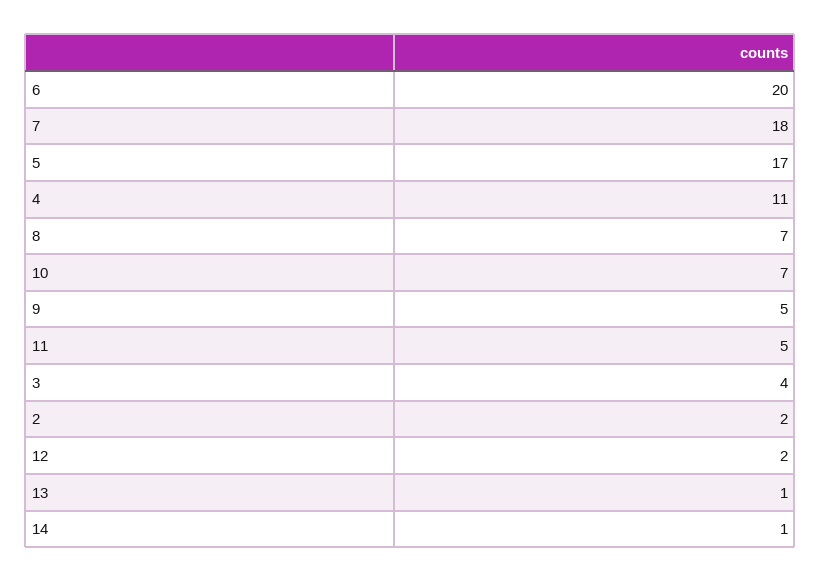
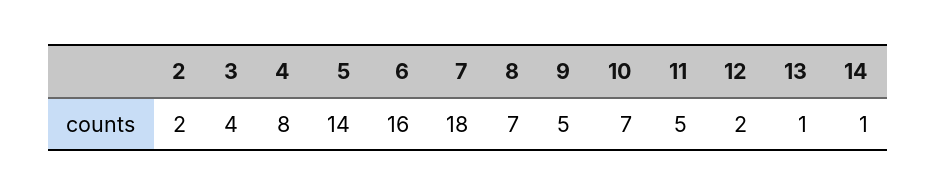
6: 20 -> 16
5: 17 -> 14
4: 11 -> 8

